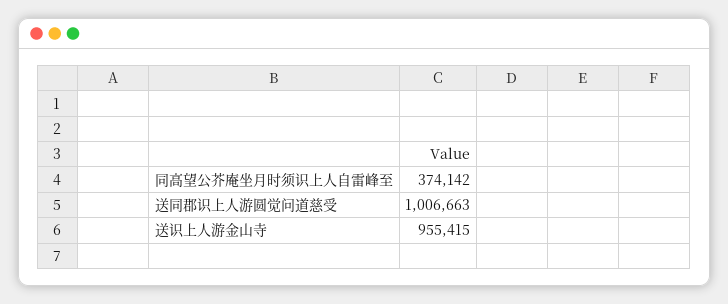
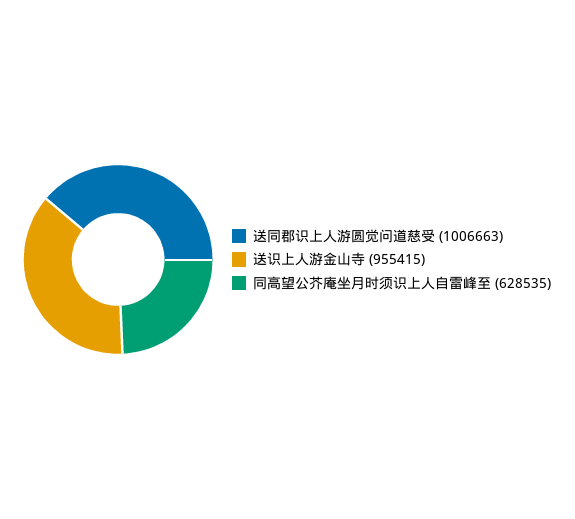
同高望公芥庵坐月时须识上人自雷峰至: 374142 -> 628535

